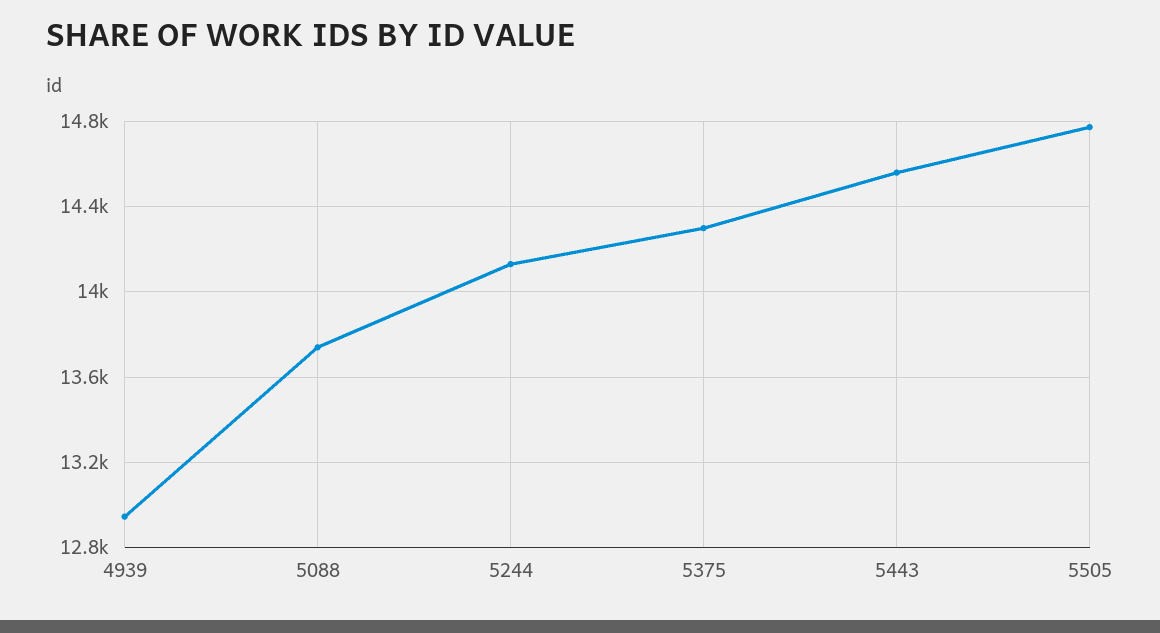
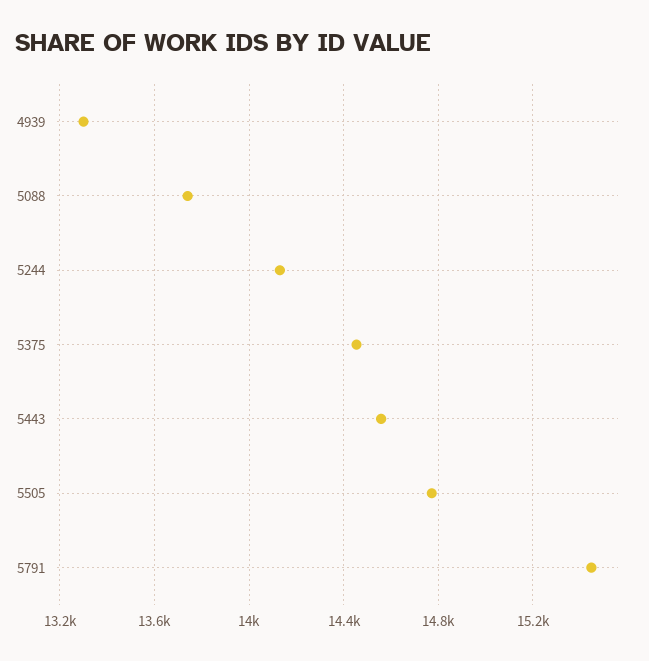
4939: 12950 -> 13300
5375: 14300 -> 14450
5791: none -> 15450

